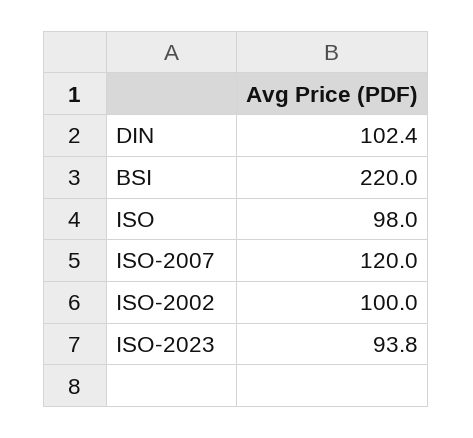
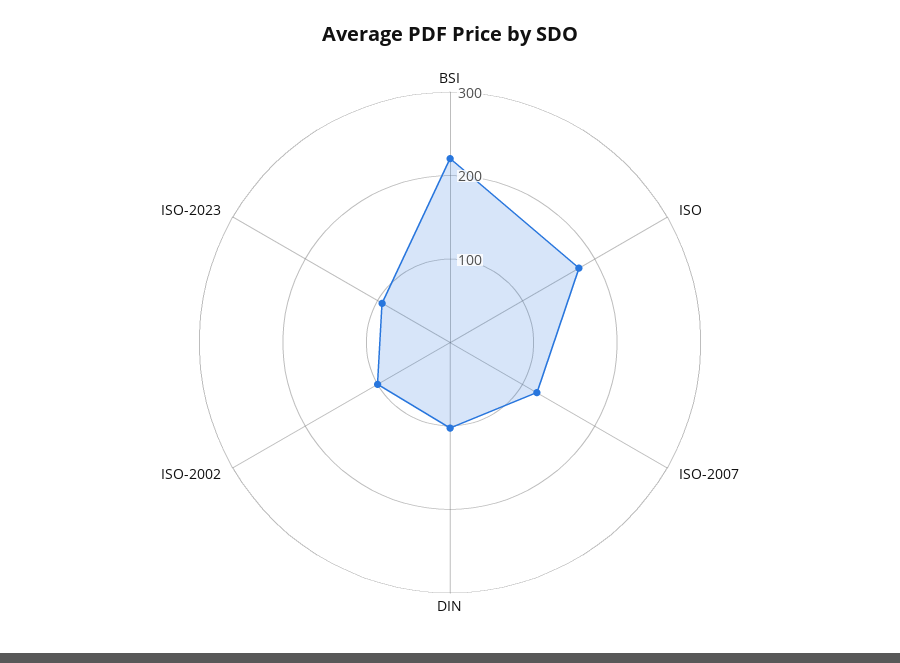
ISO: 98 -> 180

